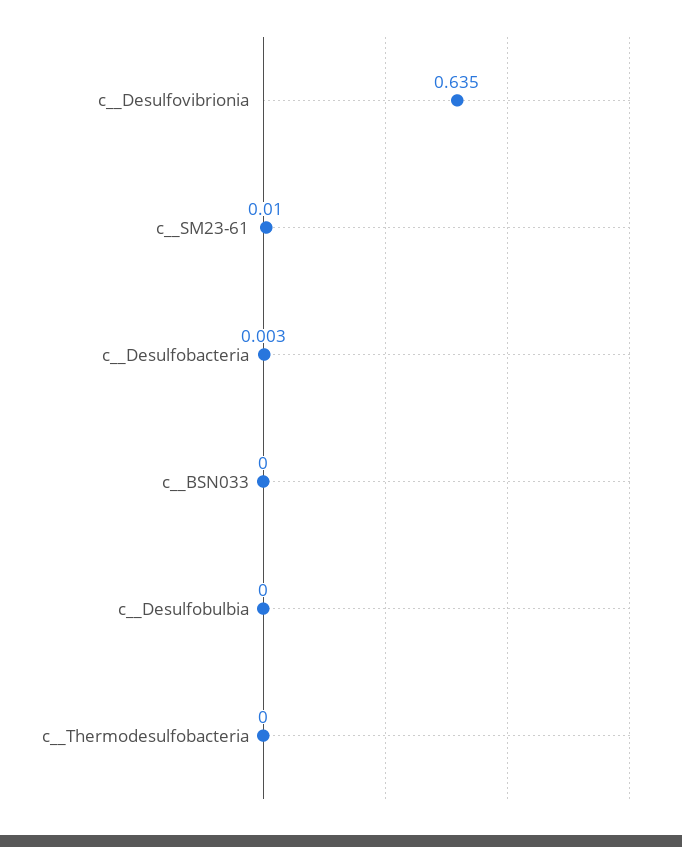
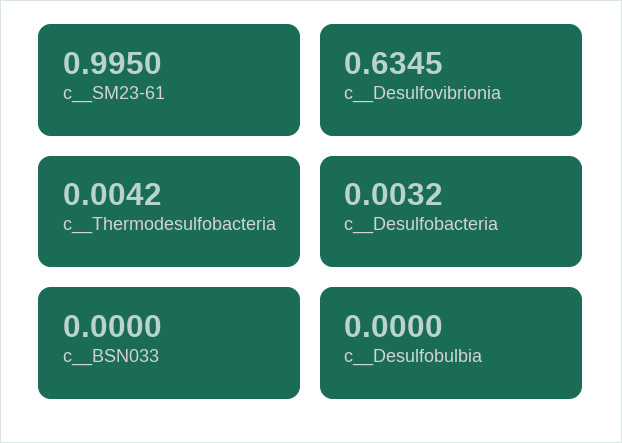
c__SM23-61: 0.01 -> 0.995
c__Thermodesulfobacteria: 0 -> 0.0042

